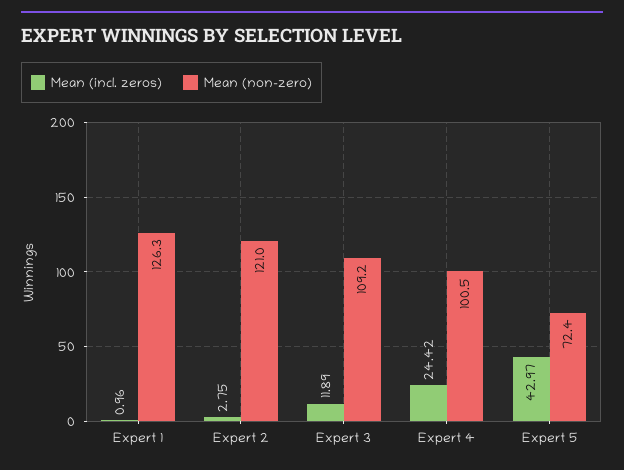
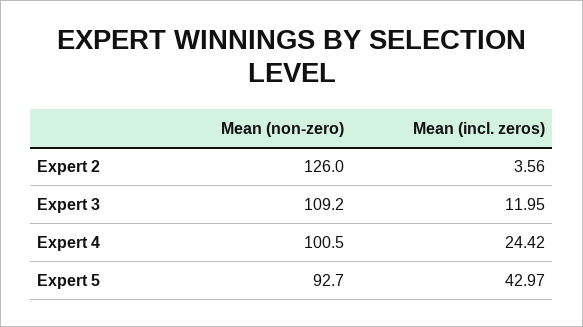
Mean (incl. zeros), Expert 1: 0.96 -> none
Mean (non-zero), Expert 1: 126.3 -> none
Mean (incl. zeros), Expert 2: 2.75 -> 3.56
Mean (non-zero), Expert 2: 121 -> 126
Mean (incl. zeros), Expert 3: 11.89 -> 11.95
Mean (non-zero), Expert 5: 72.4 -> 92.7

